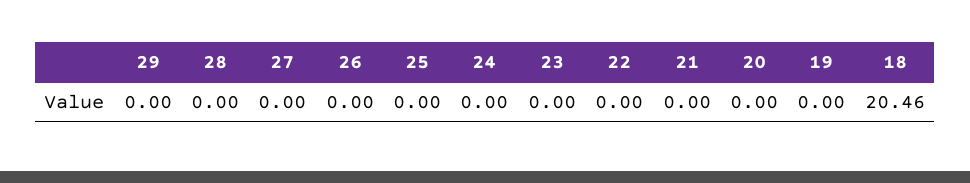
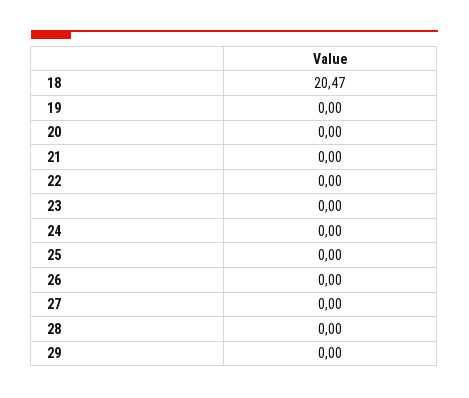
18: 20.46 -> 20.47

